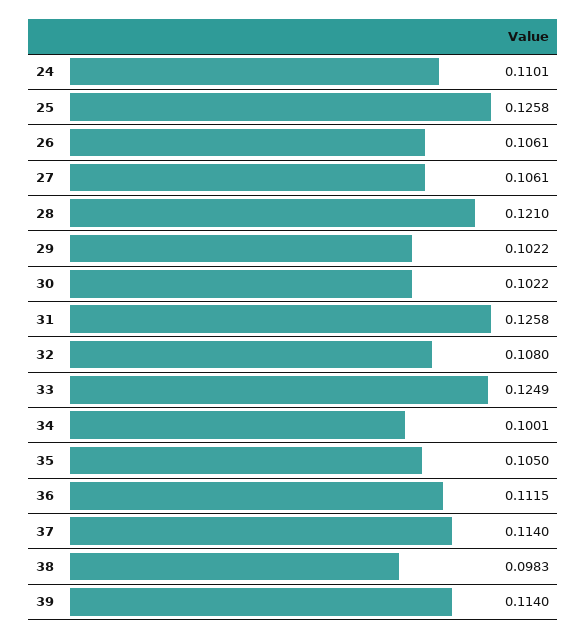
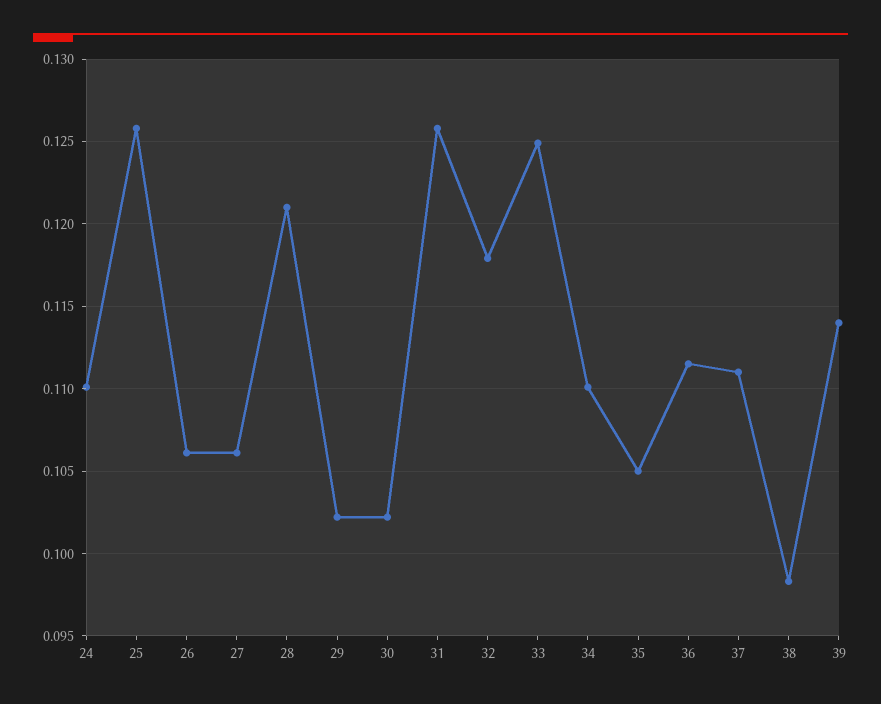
32: 0.108 -> 0.118
34: 0.1001 -> 0.11
37: 0.114 -> 0.111

